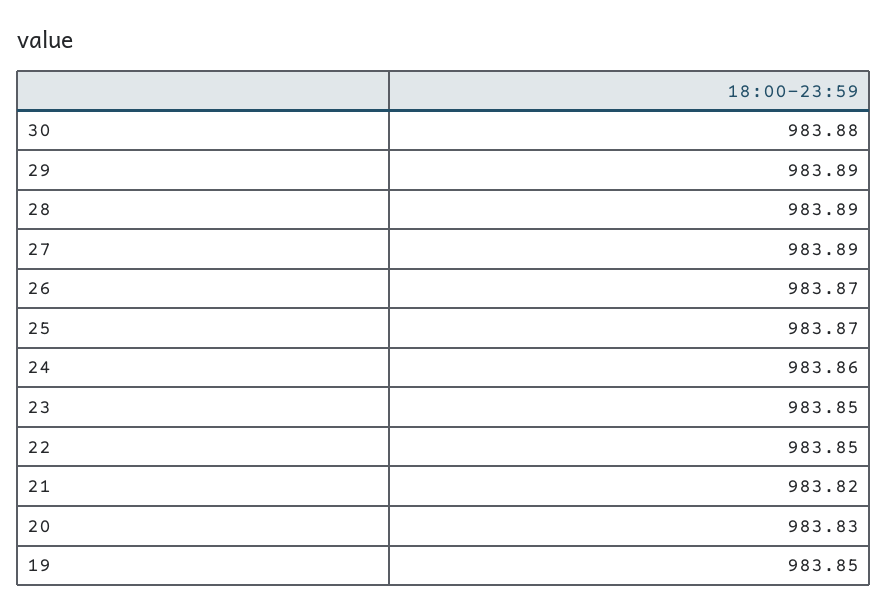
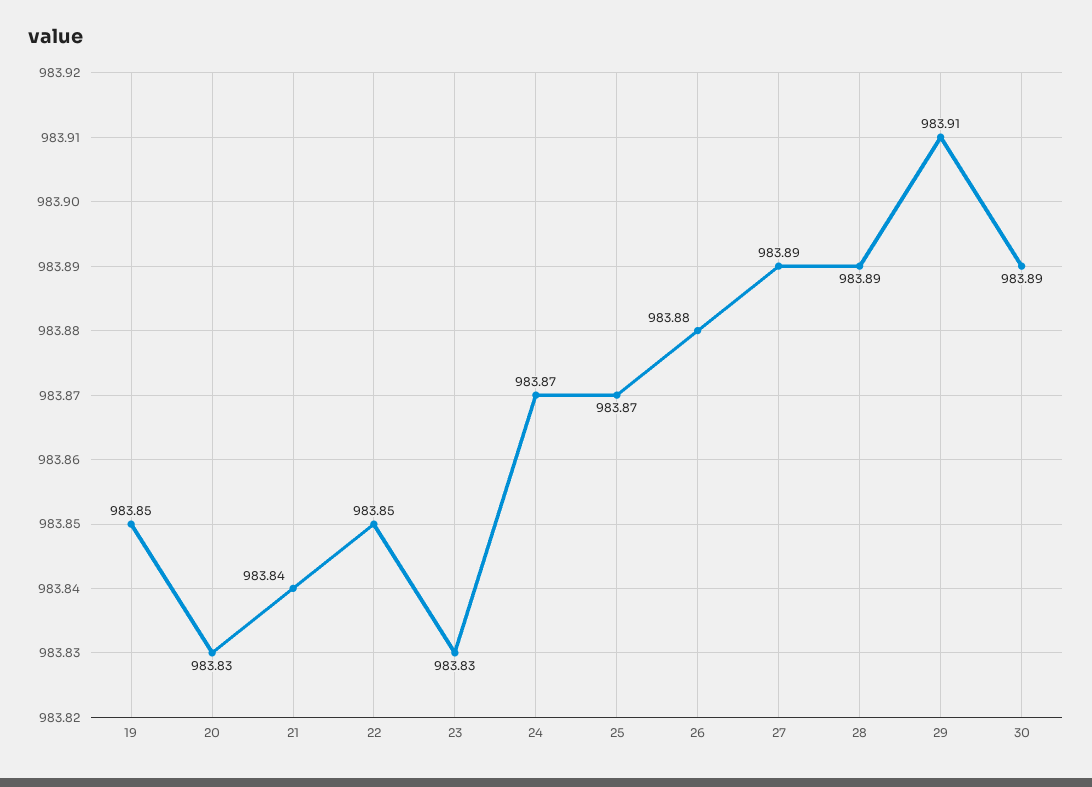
30: 983.88 -> 983.89
29: 983.89 -> 983.91
26: 983.87 -> 983.88
24: 983.86 -> 983.87
23: 983.85 -> 983.83
21: 983.82 -> 983.84

